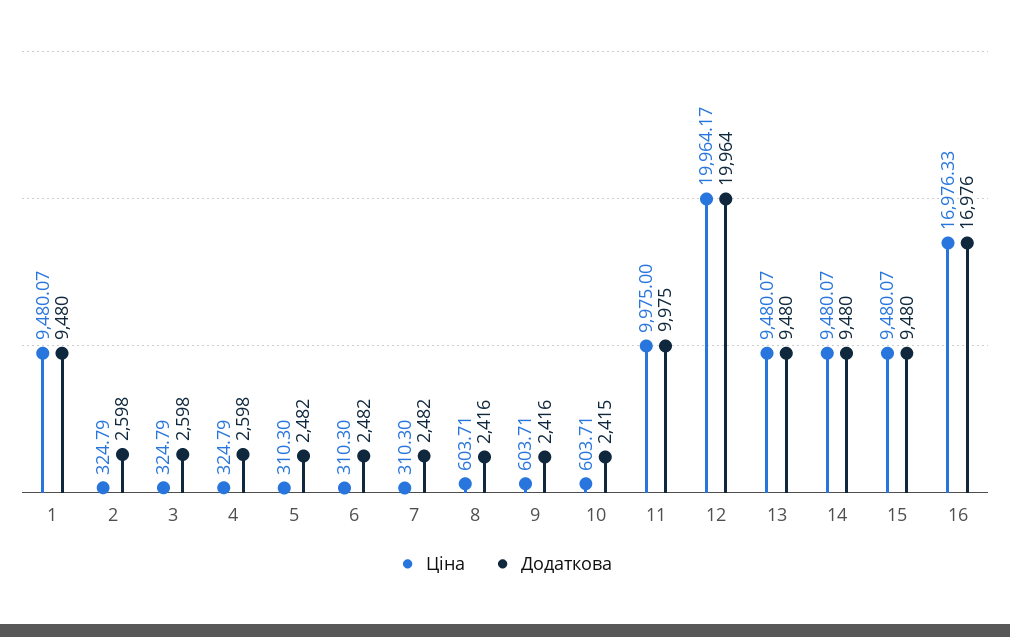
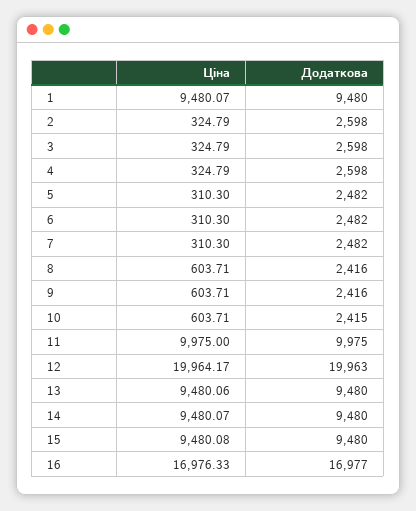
Додаткова, 12: 19964 -> 19963
Ціна, 13: 9480.07 -> 9480.06
Ціна, 15: 9480.07 -> 9480.08
Додаткова, 16: 16976 -> 16977

